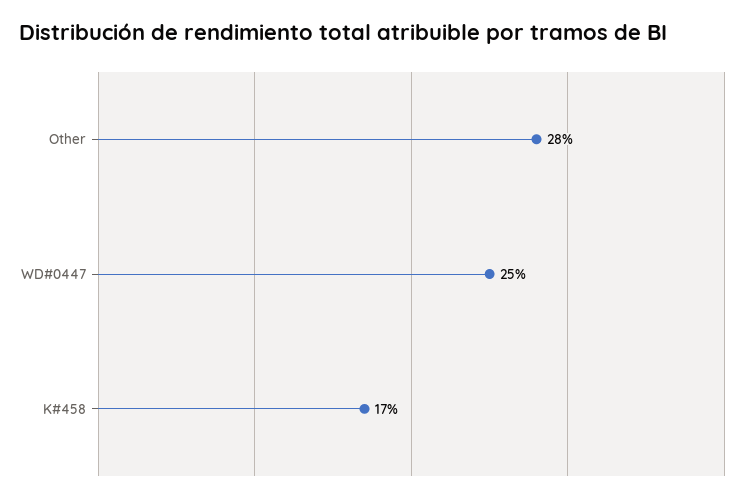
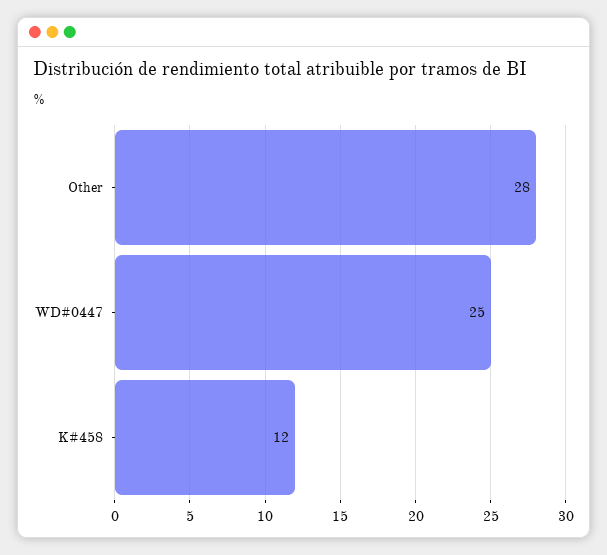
K#458: 17 -> 12

